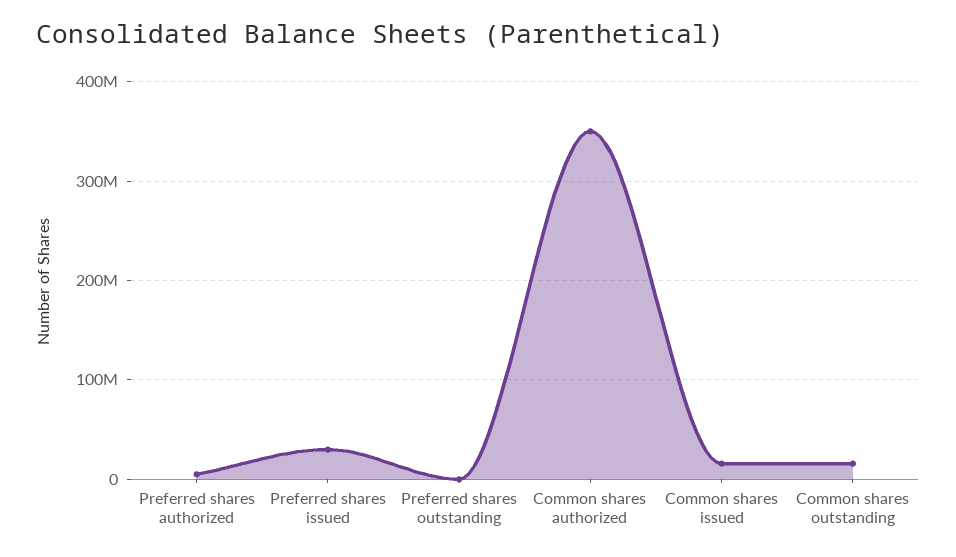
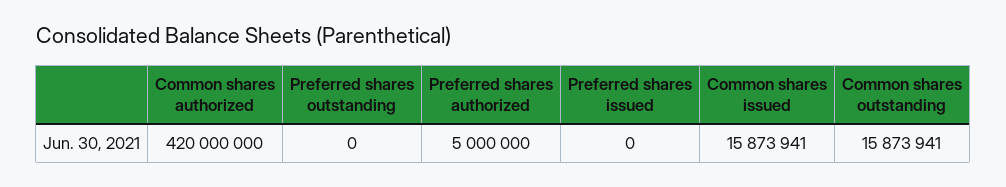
Preferred shares issued: 30000000 -> 0
Common shares authorized: 350000000 -> 420000000

